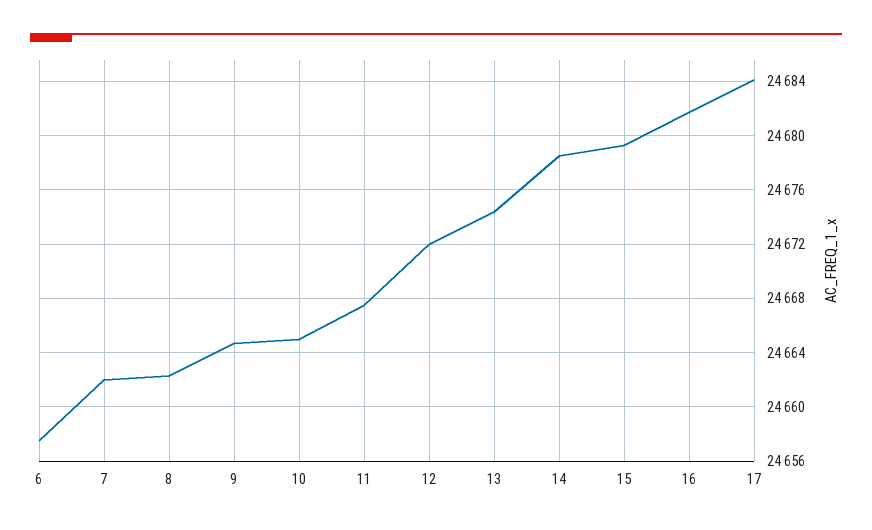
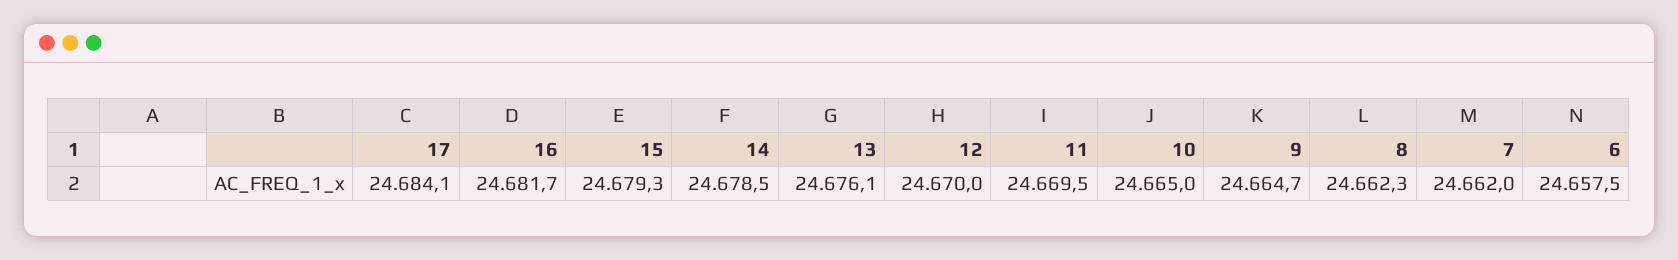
11: 24667.5 -> 24669.5
12: 24672 -> 24670
13: 24674.5 -> 24676.1

